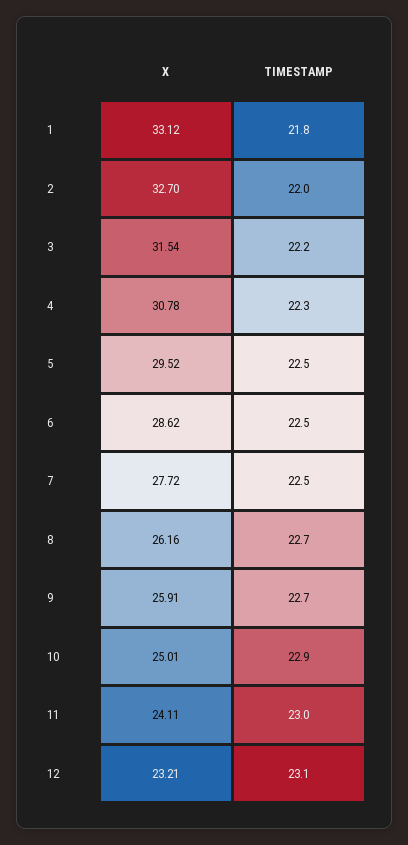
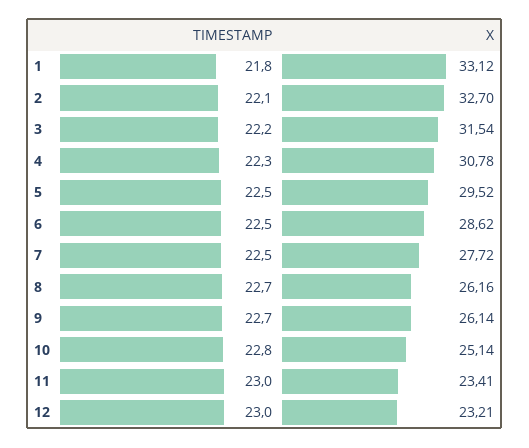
TIMESTAMP, 2: 22 -> 22.1
X, 9: 25.91 -> 26.14
X, 10: 25.01 -> 25.14
TIMESTAMP, 10: 22.9 -> 22.8
X, 11: 24.11 -> 23.41
TIMESTAMP, 12: 23.1 -> 23

